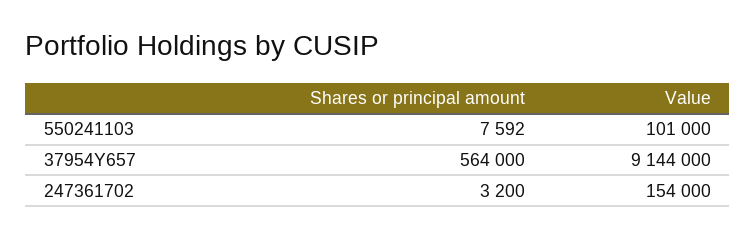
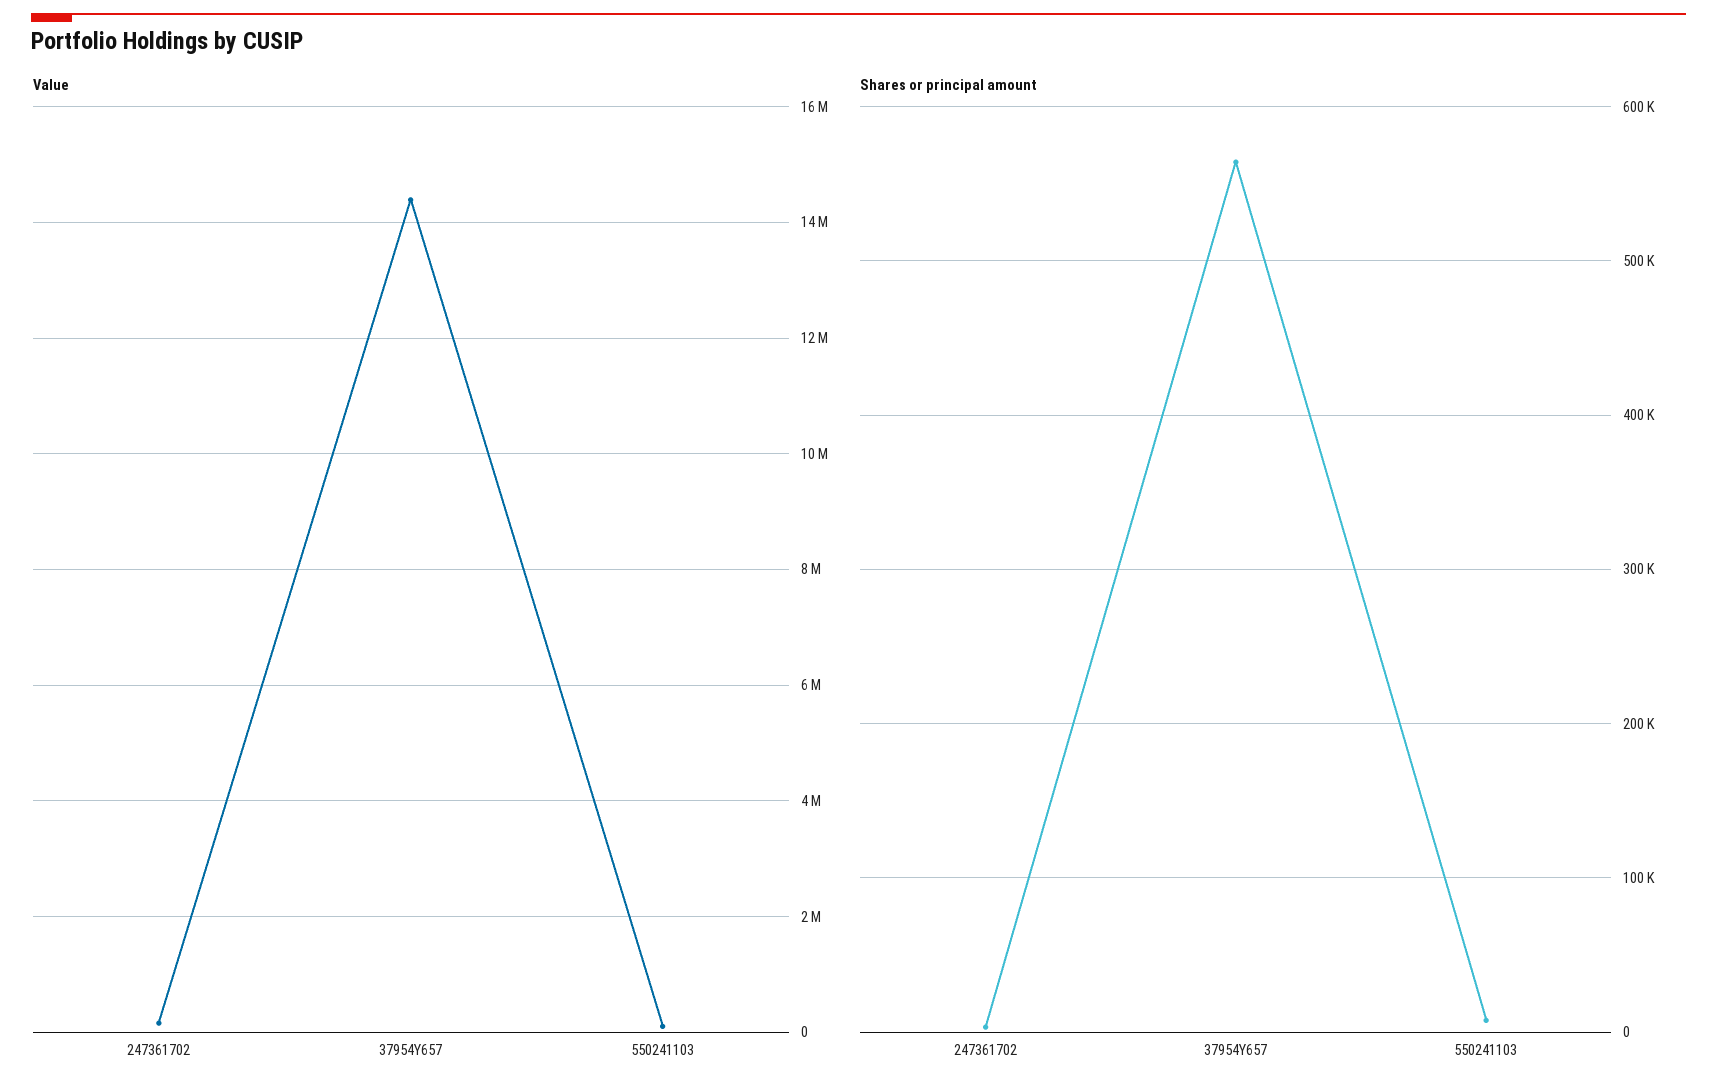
Value, 37954Y657: 9144000 -> 14400000

